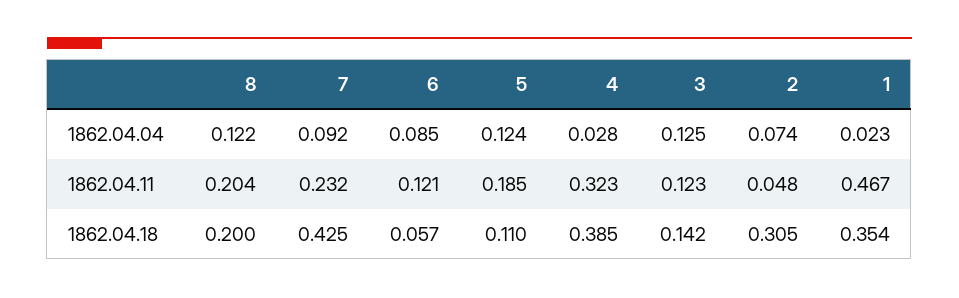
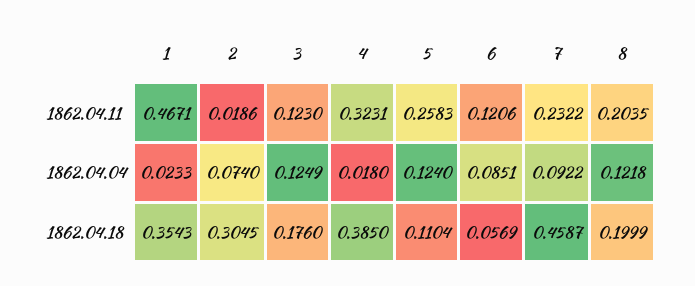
4, 1862.04.04: 0.028 -> 0.018
5, 1862.04.11: 0.185 -> 0.2583
2, 1862.04.11: 0.048 -> 0.0186
7, 1862.04.18: 0.425 -> 0.4587
3, 1862.04.18: 0.142 -> 0.176

